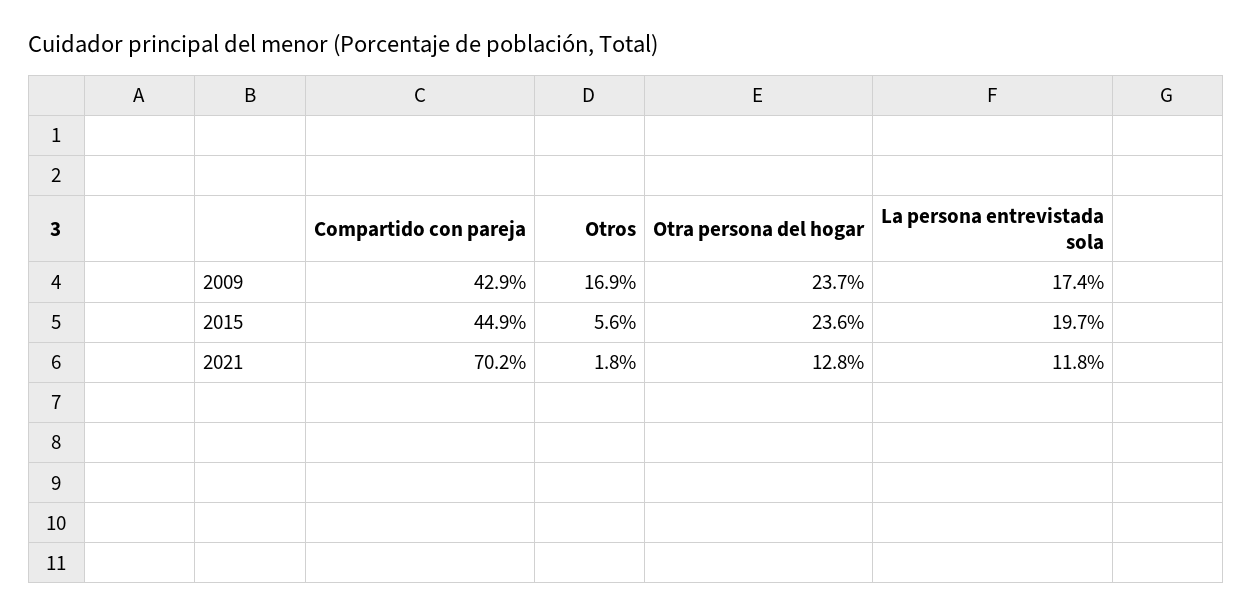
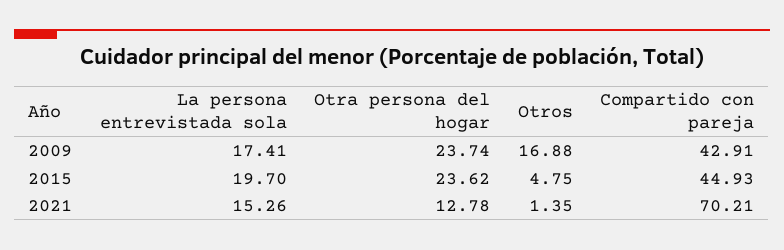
Otros, 2015: 5.6 -> 4.75
Otros, 2021: 1.8 -> 1.35
La persona entrevistada sola, 2021: 11.8 -> 15.26

